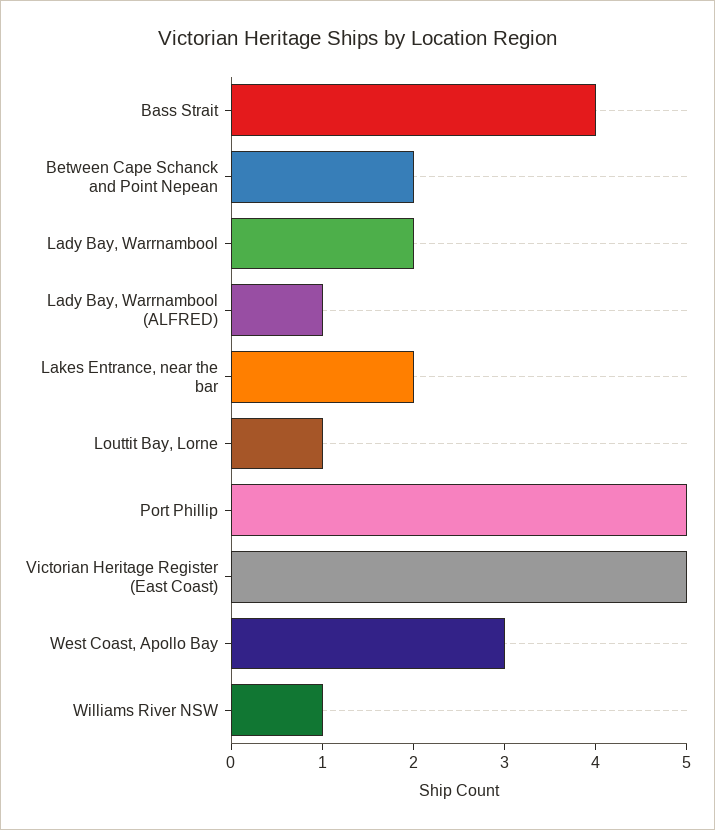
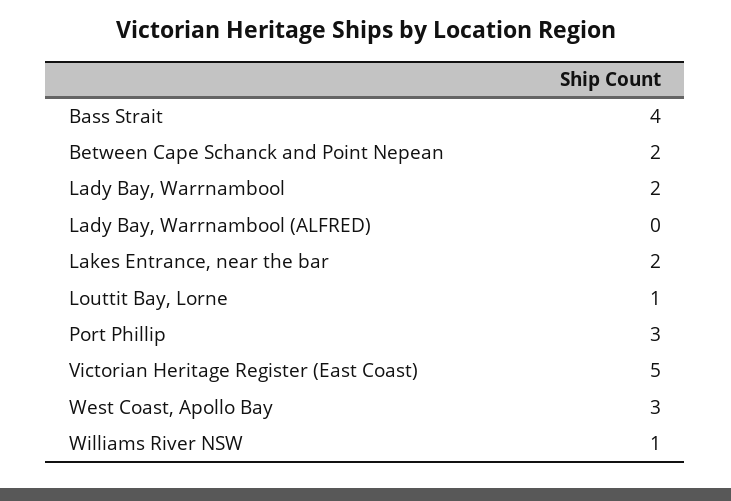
Lady Bay, Warrnambool (ALFRED): 1 -> 0
Port Phillip: 5 -> 3

